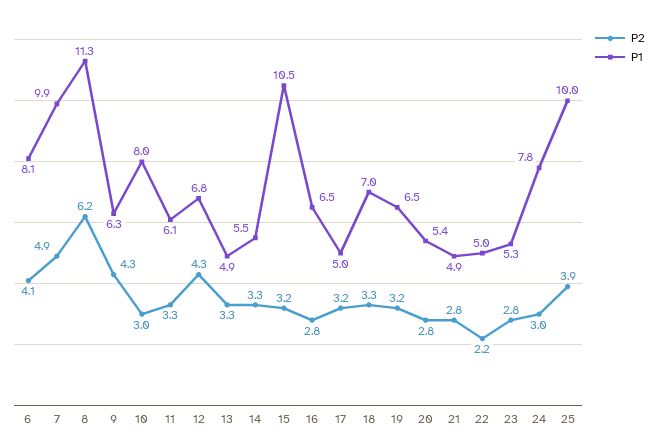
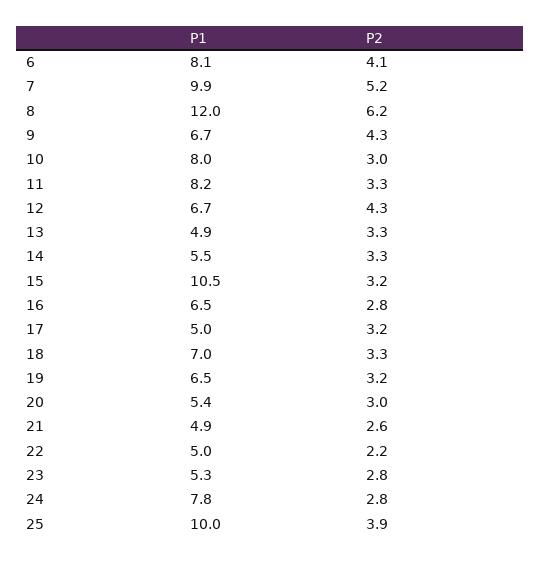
P2, 7: 4.9 -> 5.2
P1, 8: 11.3 -> 12
P1, 9: 6.3 -> 6.7
P1, 11: 6.1 -> 8.2
P1, 12: 6.8 -> 6.7
P2, 20: 2.8 -> 3
P2, 21: 2.8 -> 2.6
P2, 24: 3 -> 2.8

